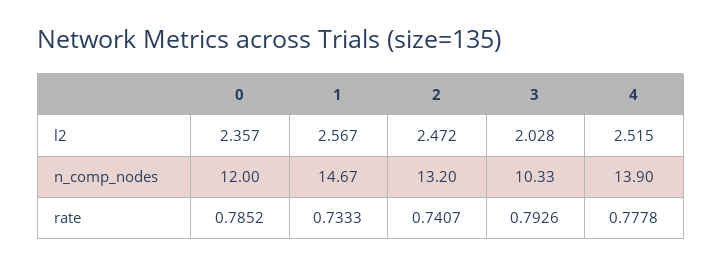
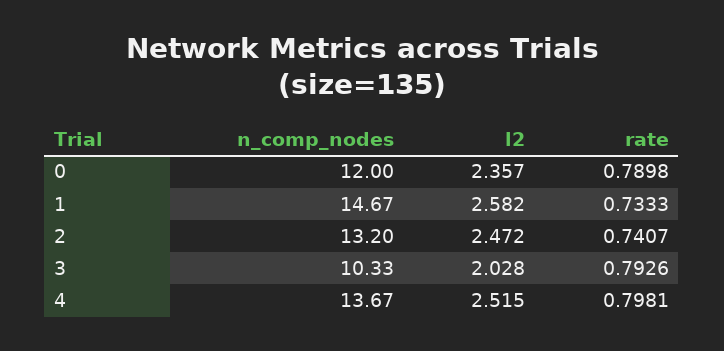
1, l2: 2.567 -> 2.582
4, n_comp_nodes: 13.9 -> 13.67
0, rate: 0.7852 -> 0.7898
4, rate: 0.7778 -> 0.7981

